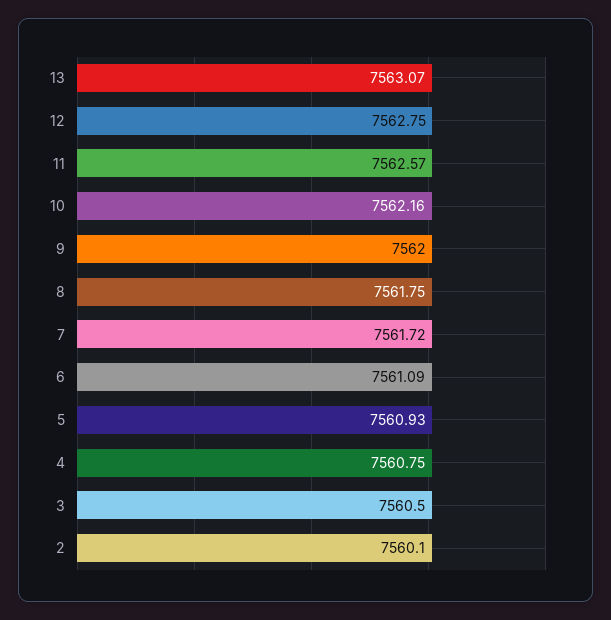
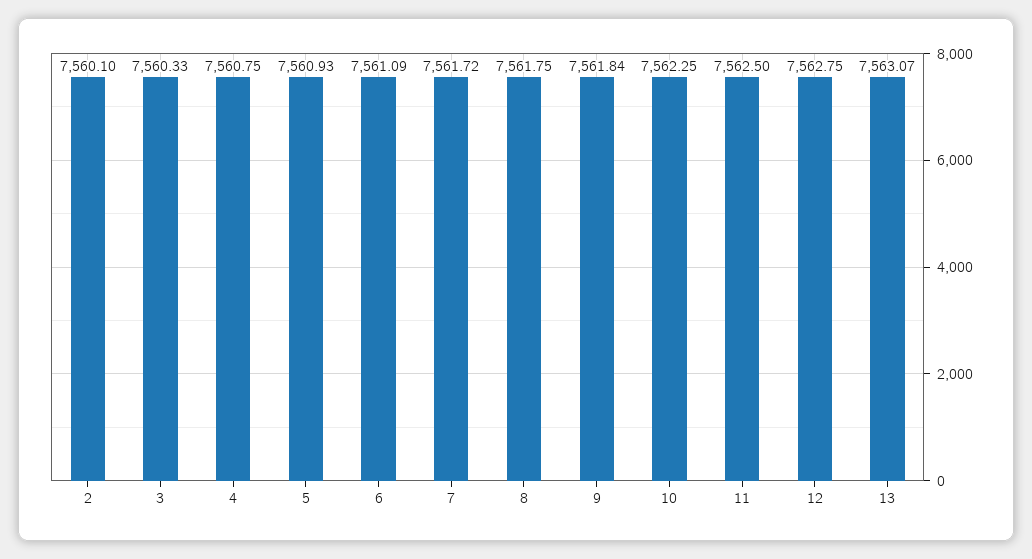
11: 7562.57 -> 7562.5
10: 7562.16 -> 7562.25
9: 7562 -> 7561.84
3: 7560.5 -> 7560.33

